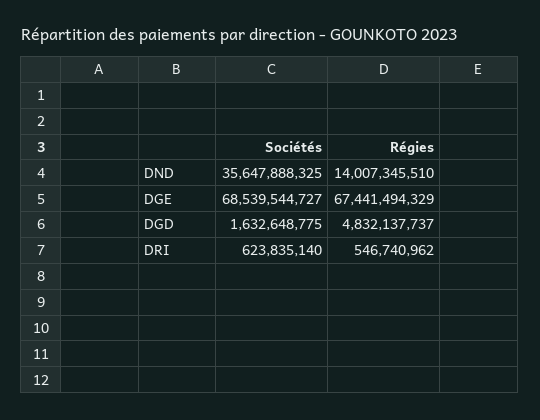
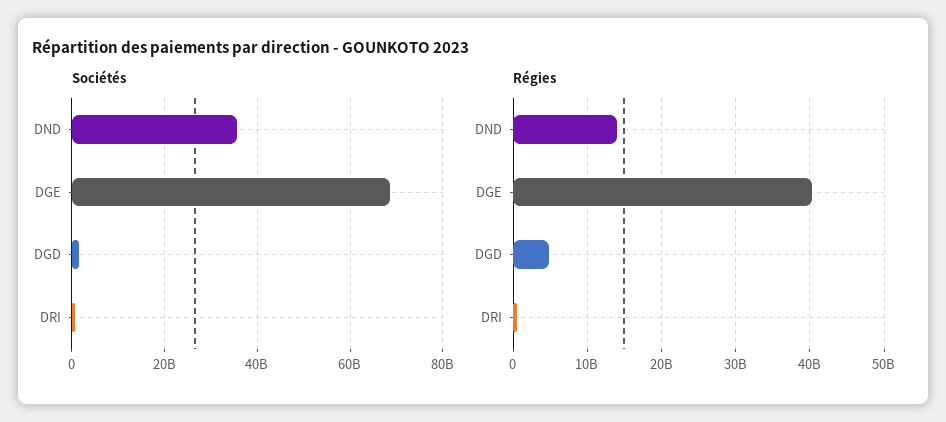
Régies, DGE: 67441494329 -> 40000000000

